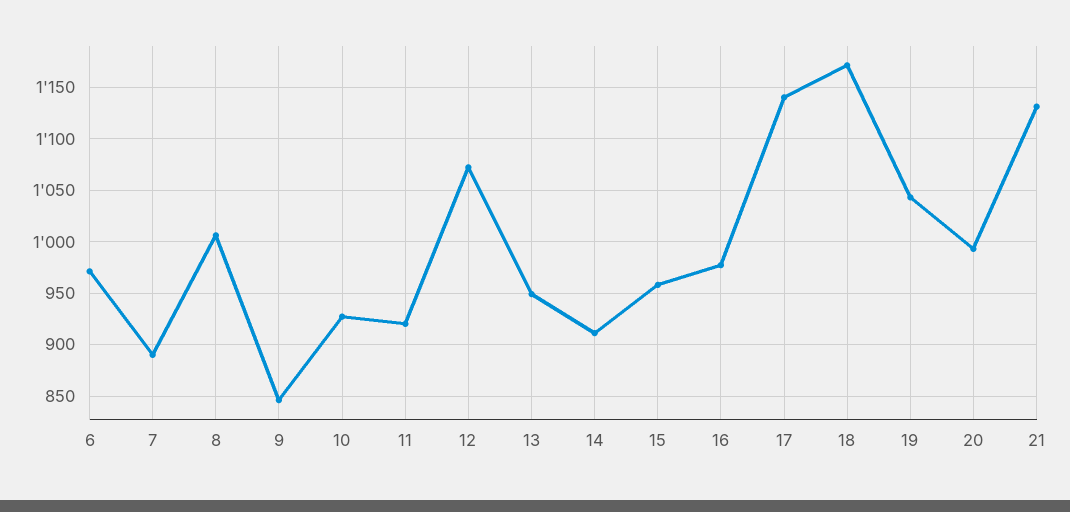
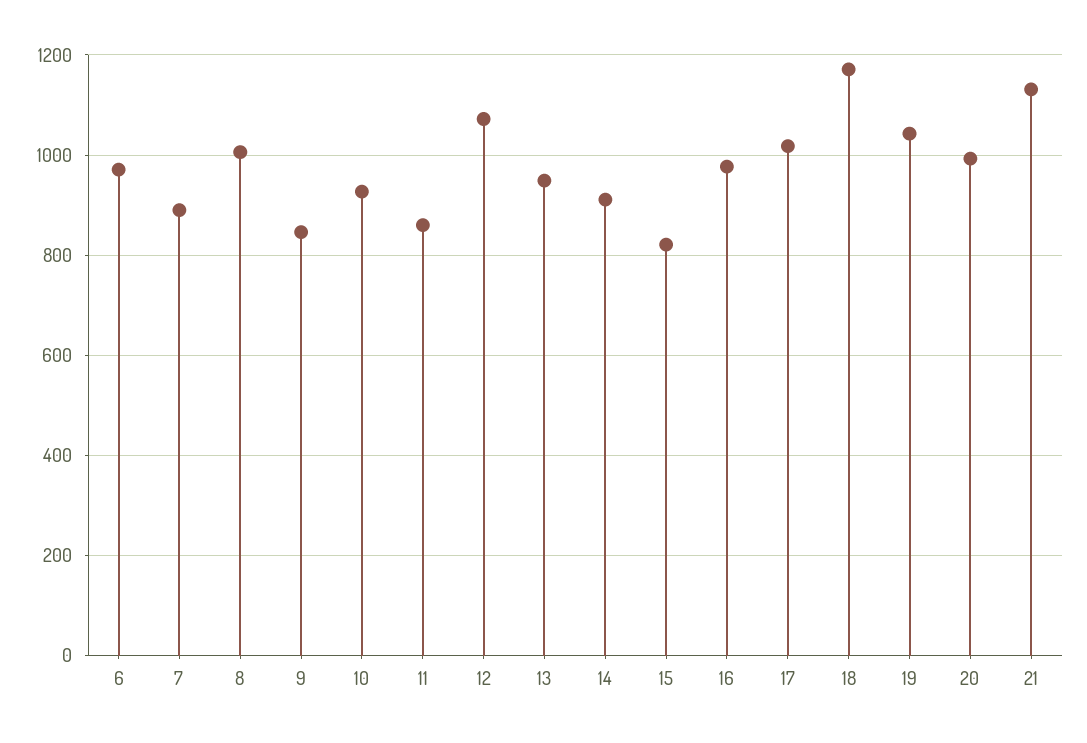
11: 920 -> 860
15: 960 -> 820
17: 1140 -> 1020

